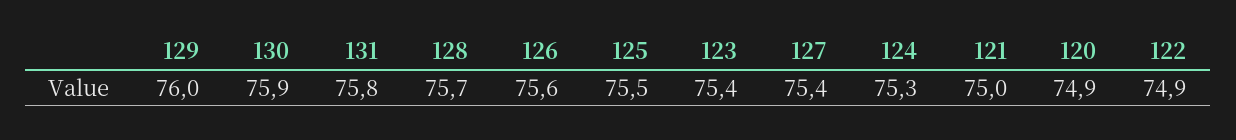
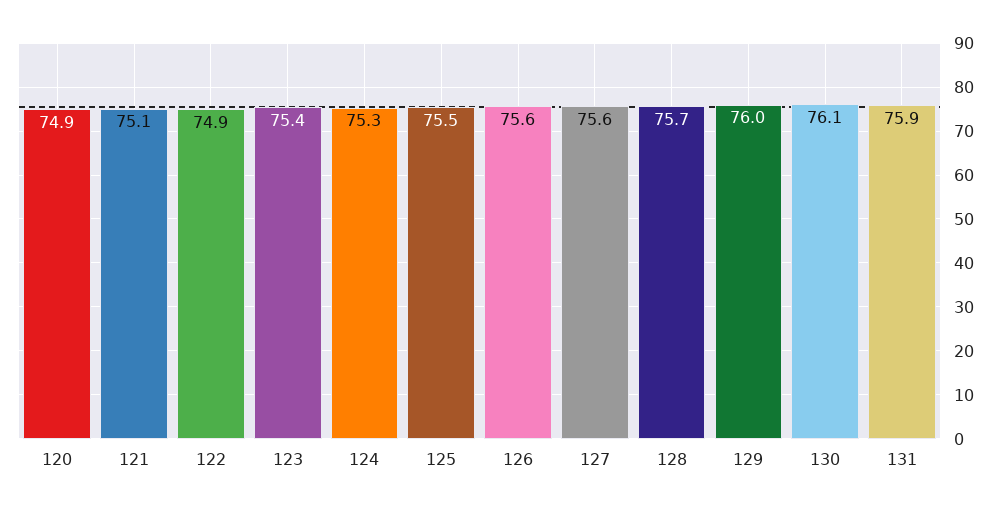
130: 75.9 -> 76.1
131: 75.8 -> 75.9
127: 75.4 -> 75.6
121: 75 -> 75.1

